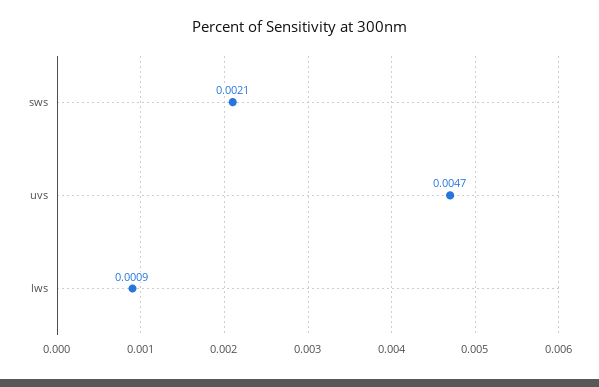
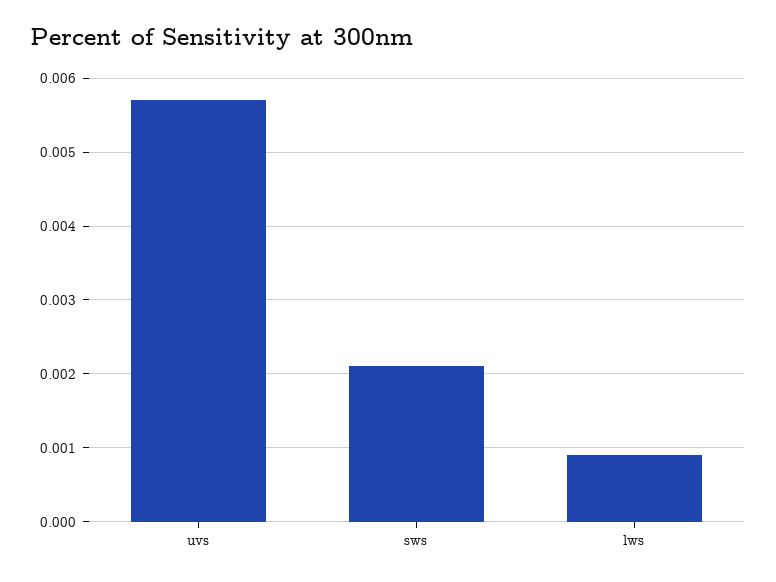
uvs: 0.0047 -> 0.0057

